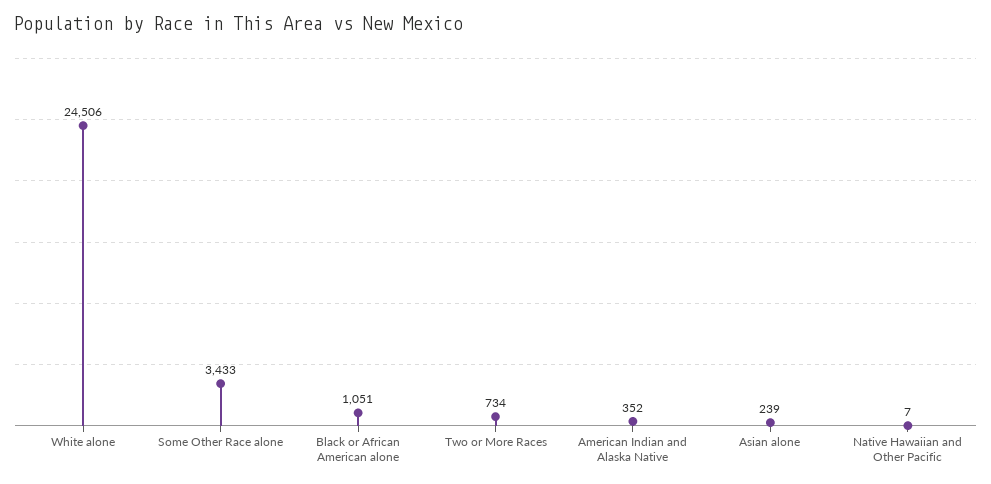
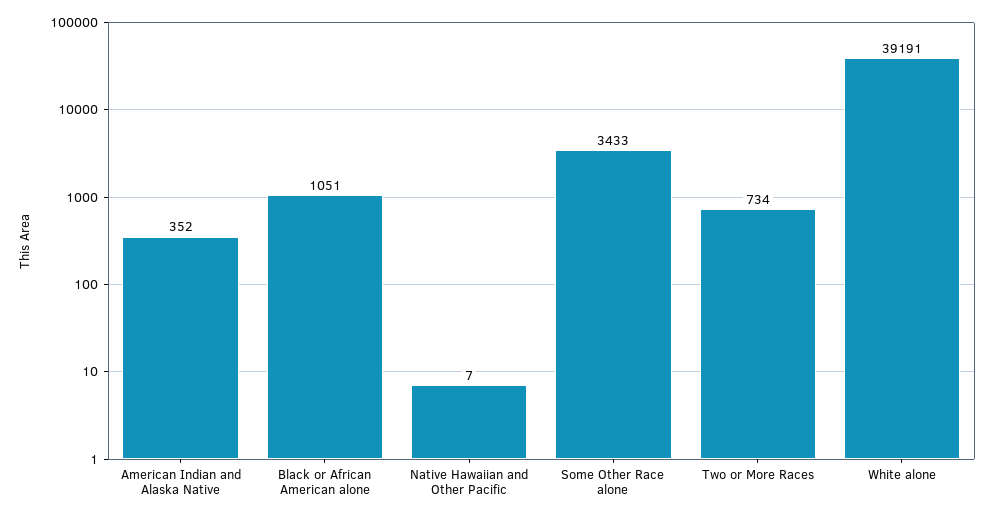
White alone: 24506 -> 39191
Asian alone: 239 -> none

